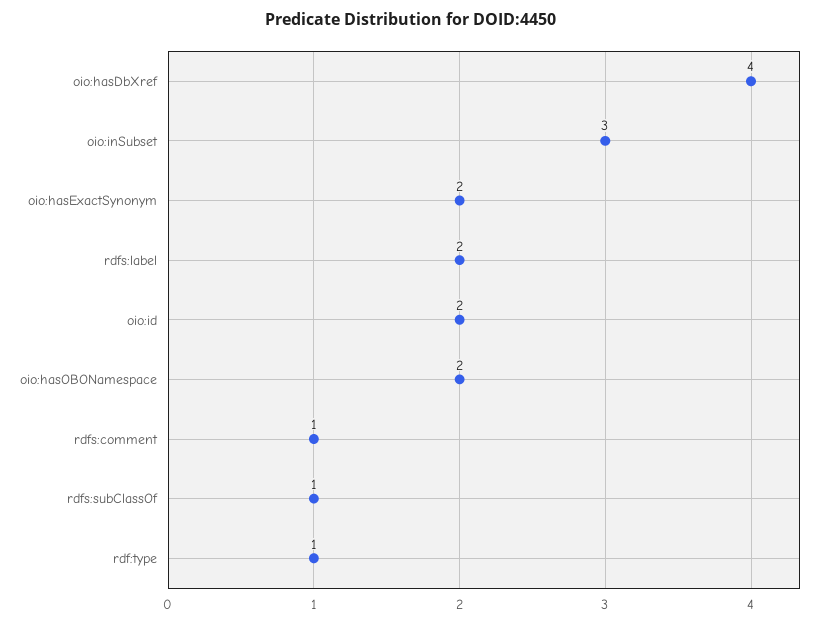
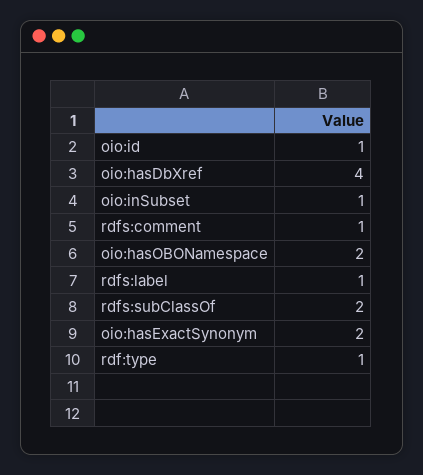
oio:inSubset: 3 -> 1
rdfs:label: 2 -> 1
oio:id: 2 -> 1
rdfs:subClassOf: 1 -> 2

